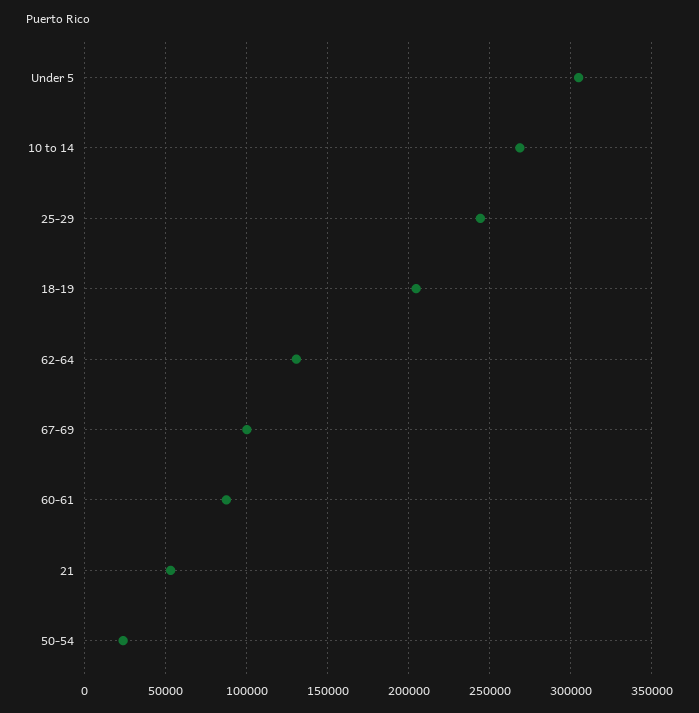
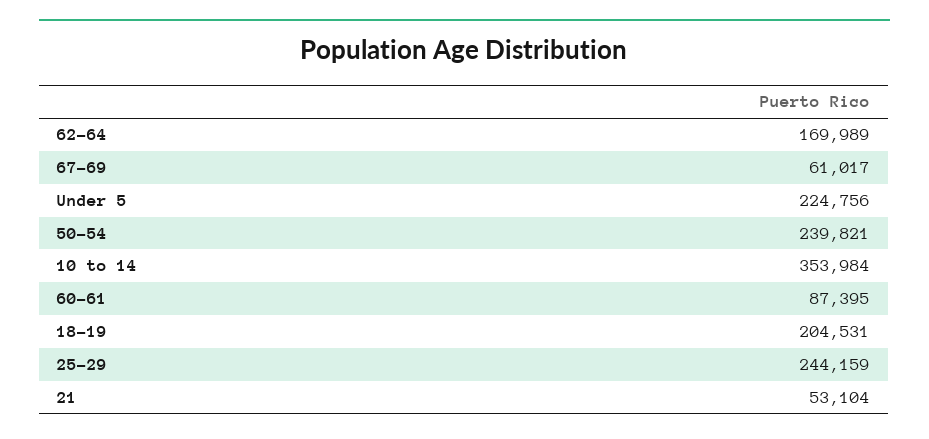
Under 5: 305000 -> 224756
10 to 14: 270000 -> 353984
62-64: 130000 -> 169989
67-69: 100000 -> 61017
50-54: 25000 -> 239821

